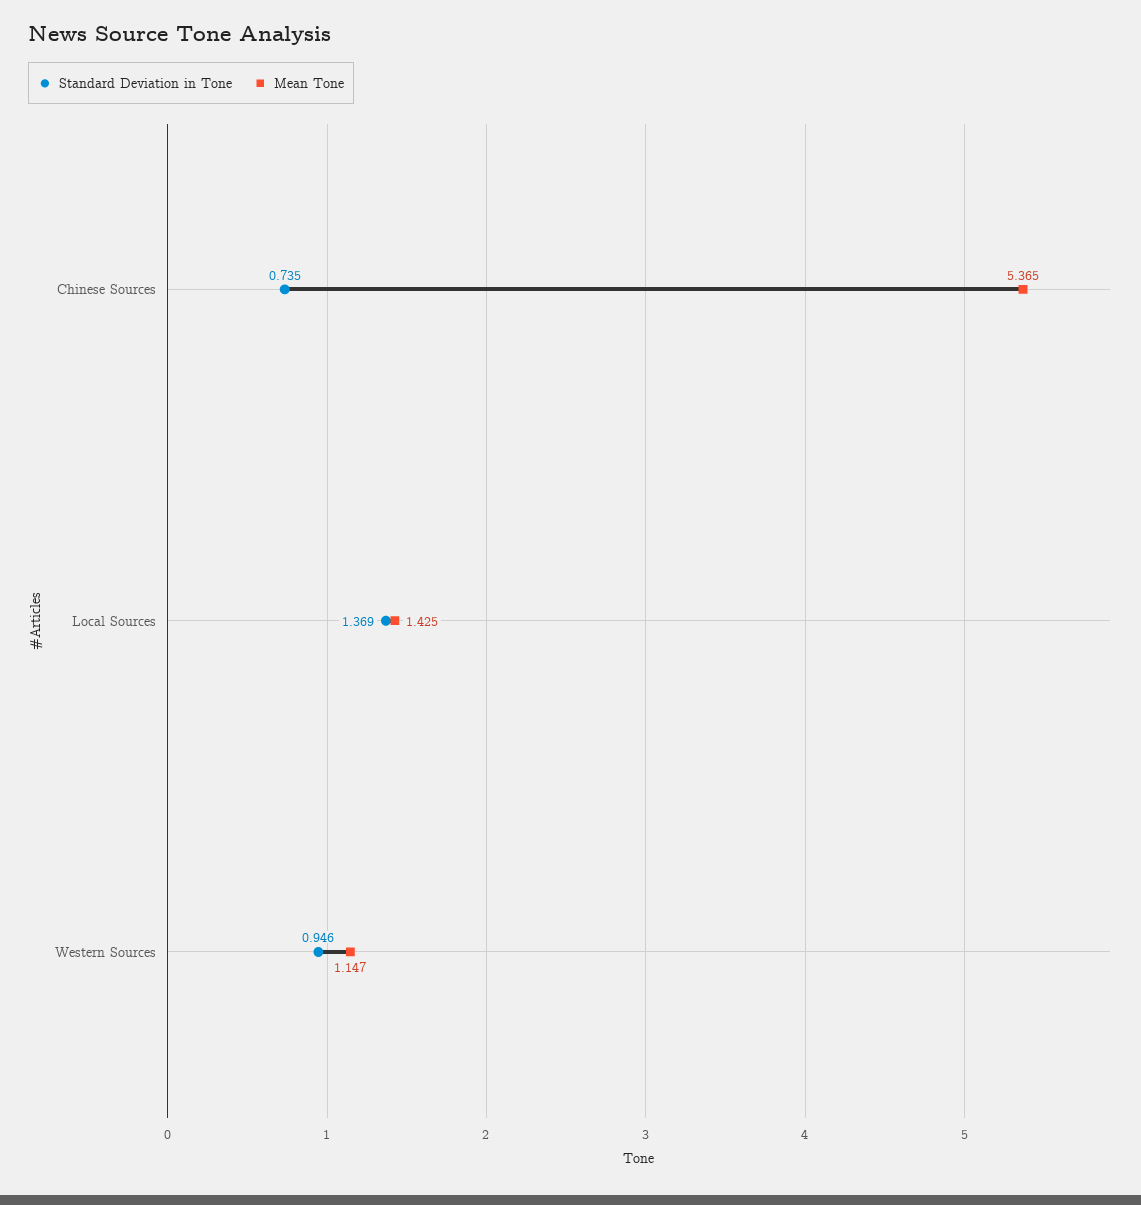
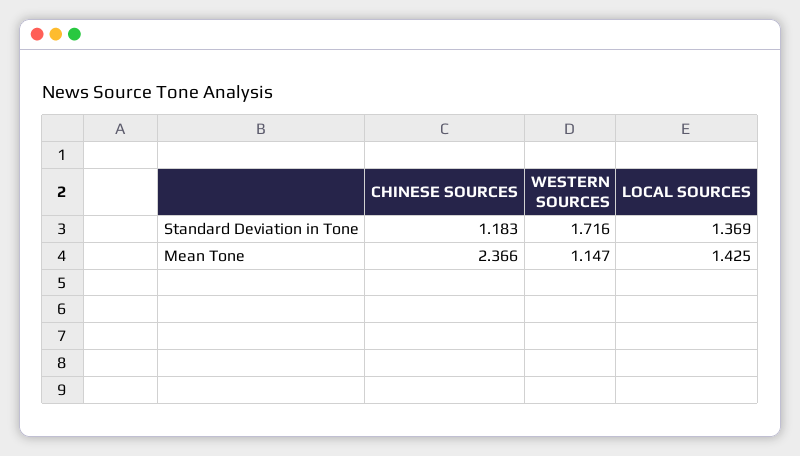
Standard Deviation in Tone, Chinese Sources: 0.735 -> 1.183
Mean Tone, Chinese Sources: 5.365 -> 2.366
Standard Deviation in Tone, Western Sources: 0.946 -> 1.716

